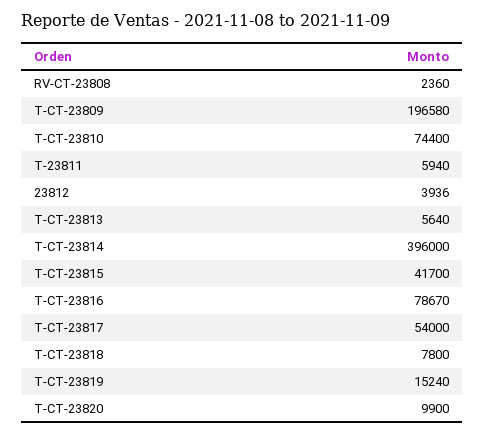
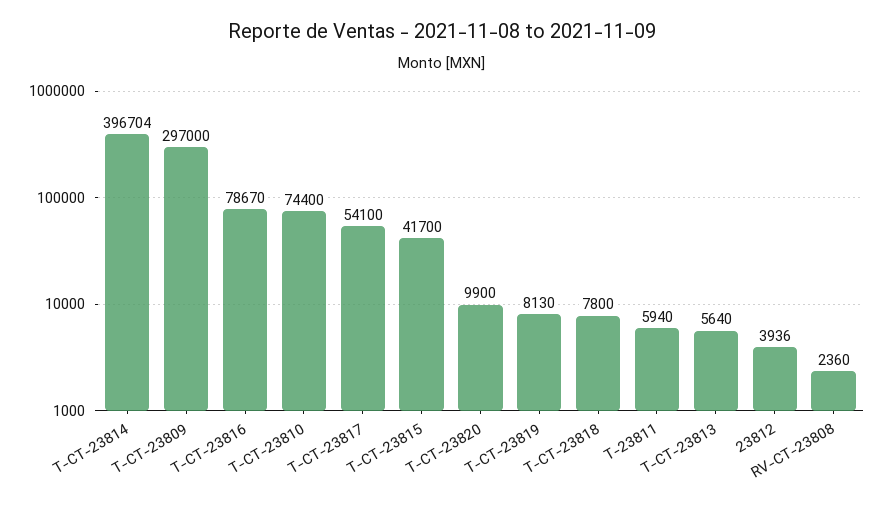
T-CT-23809: 196580 -> 297000
T-CT-23814: 396000 -> 396704
T-CT-23817: 54000 -> 54100
T-CT-23819: 15240 -> 8130

